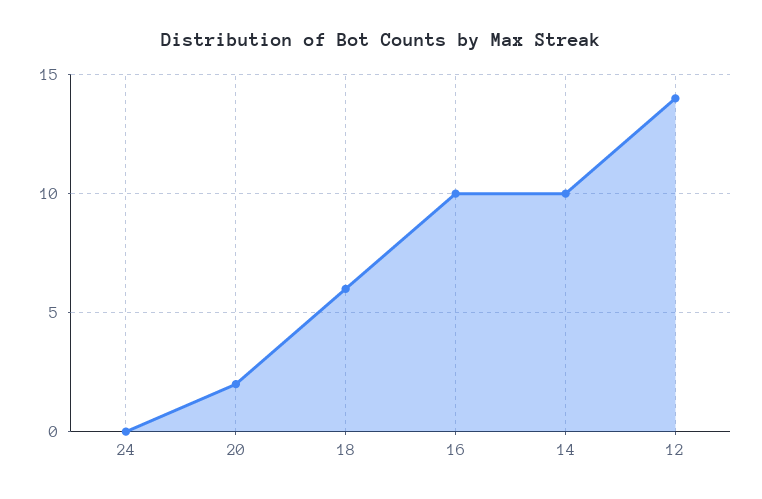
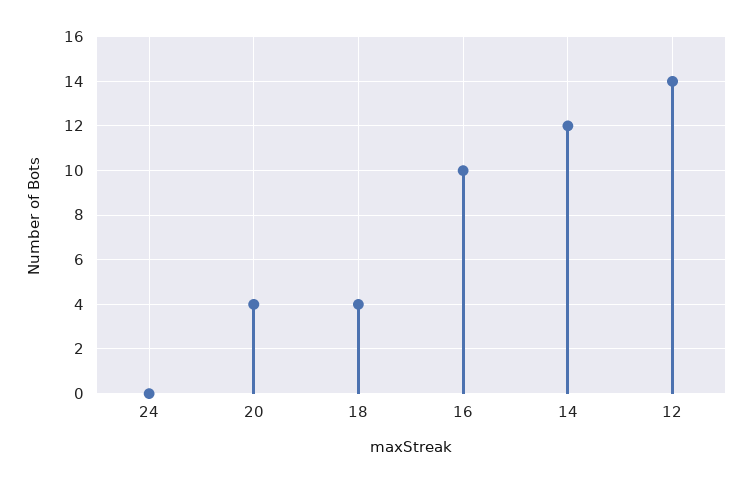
20: 2 -> 4
18: 6 -> 4
14: 10 -> 12

